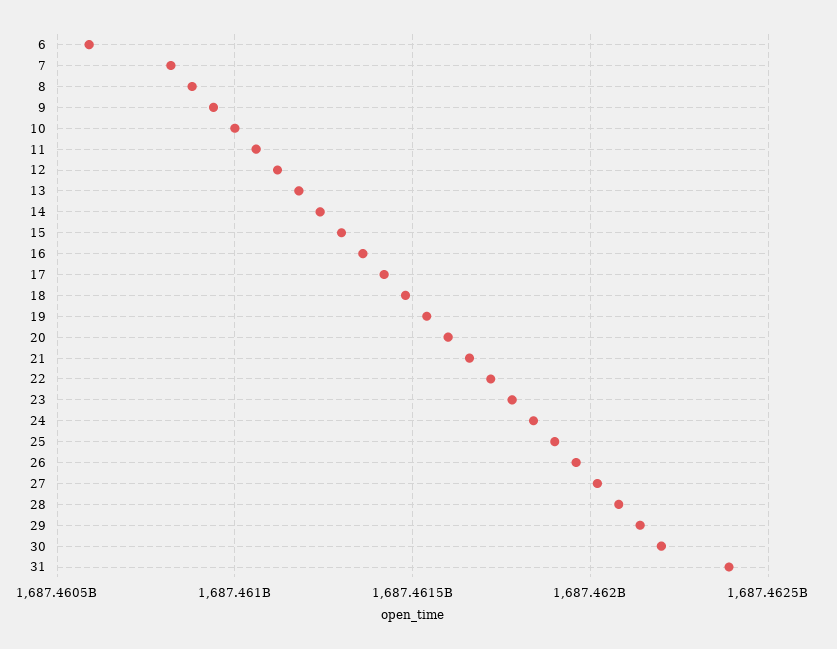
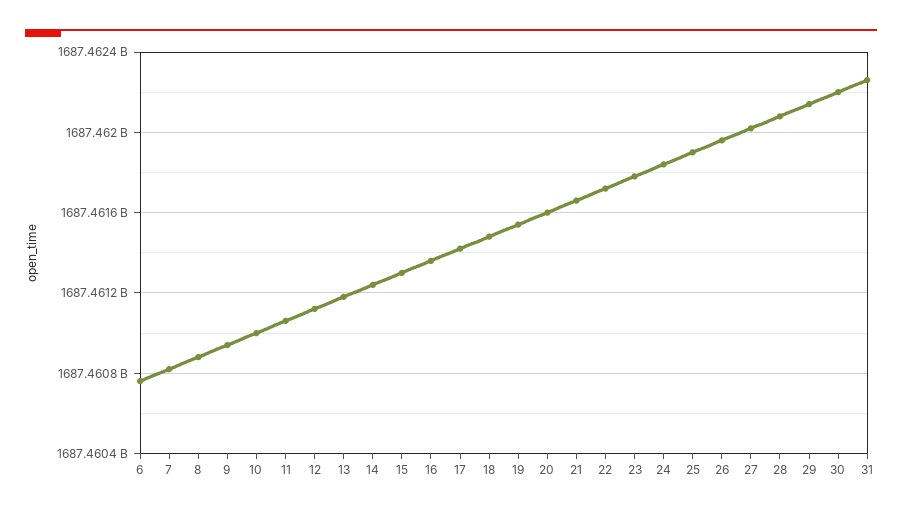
6: 1687460600000 -> 1687460750000
31: 1687462400000 -> 1687462250000

